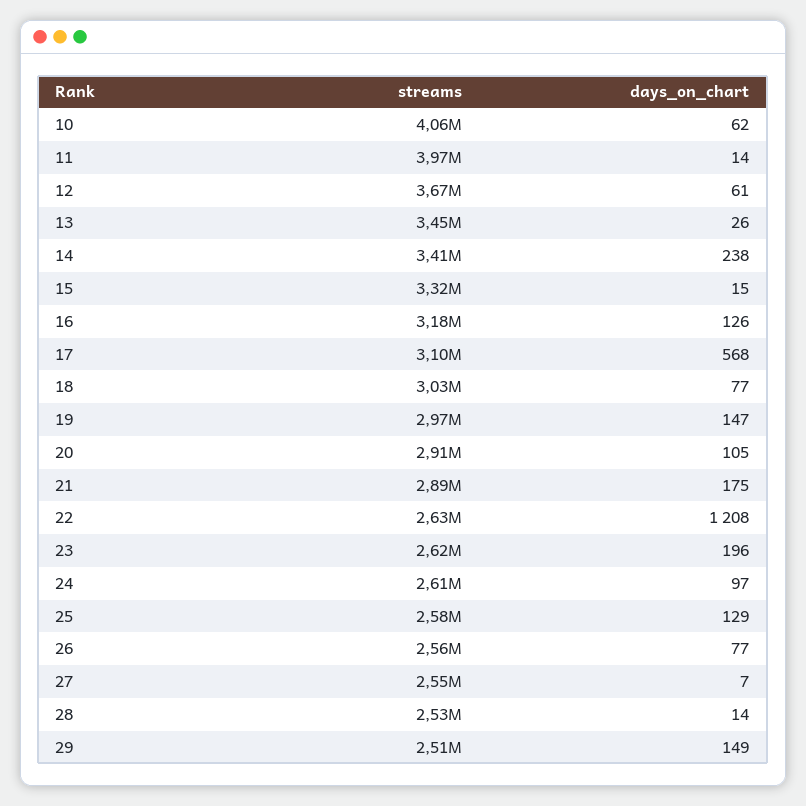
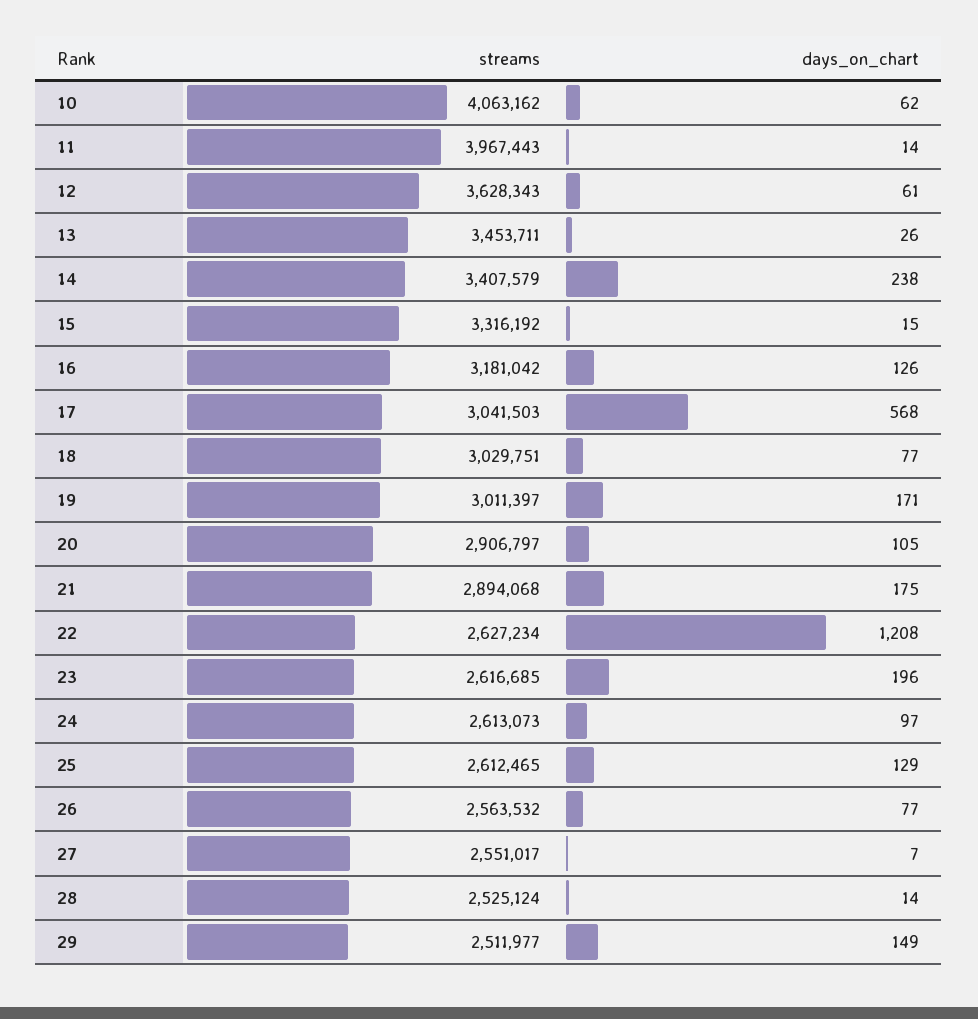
streams, 12: 3670000 -> 3628343
streams, 17: 3100000 -> 3041503
streams, 19: 2970000 -> 3011397
days_on_chart, 19: 147 -> 171
streams, 25: 2580000 -> 2612465

